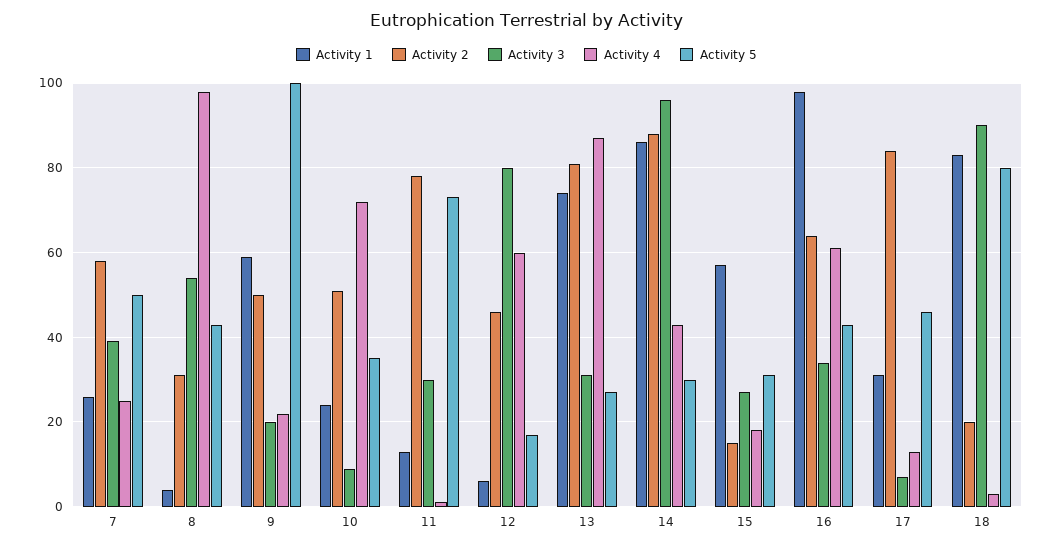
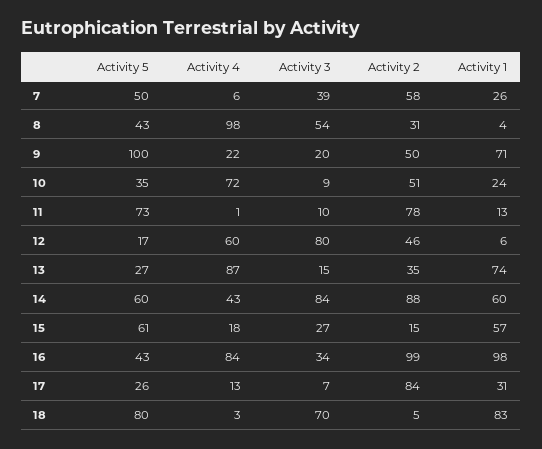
Activity 4, 7: 25 -> 6
Activity 1, 9: 60 -> 71
Activity 3, 11: 30 -> 10
Activity 2, 13: 80 -> 35
Activity 3, 13: 30 -> 15
Activity 1, 14: 85 -> 60
Activity 3, 14: 95 -> 84
Activity 5, 14: 30 -> 60
Activity 5, 15: 30 -> 61
Activity 2, 16: 65 -> 99
Activity 4, 16: 60 -> 84
Activity 5, 17: 45 -> 26
Activity 2, 18: 20 -> 5
Activity 3, 18: 90 -> 70

